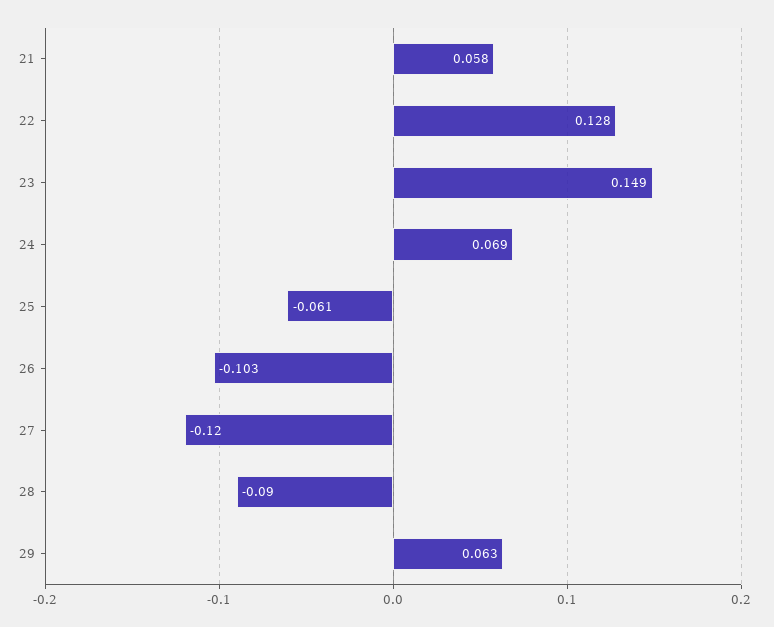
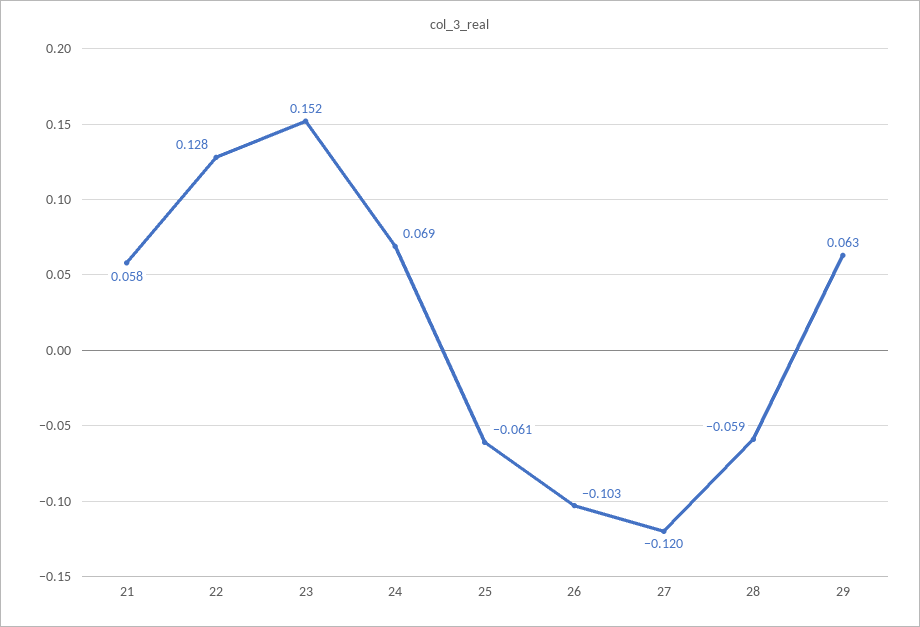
23: 0.149 -> 0.152
28: -0.09 -> -0.059

